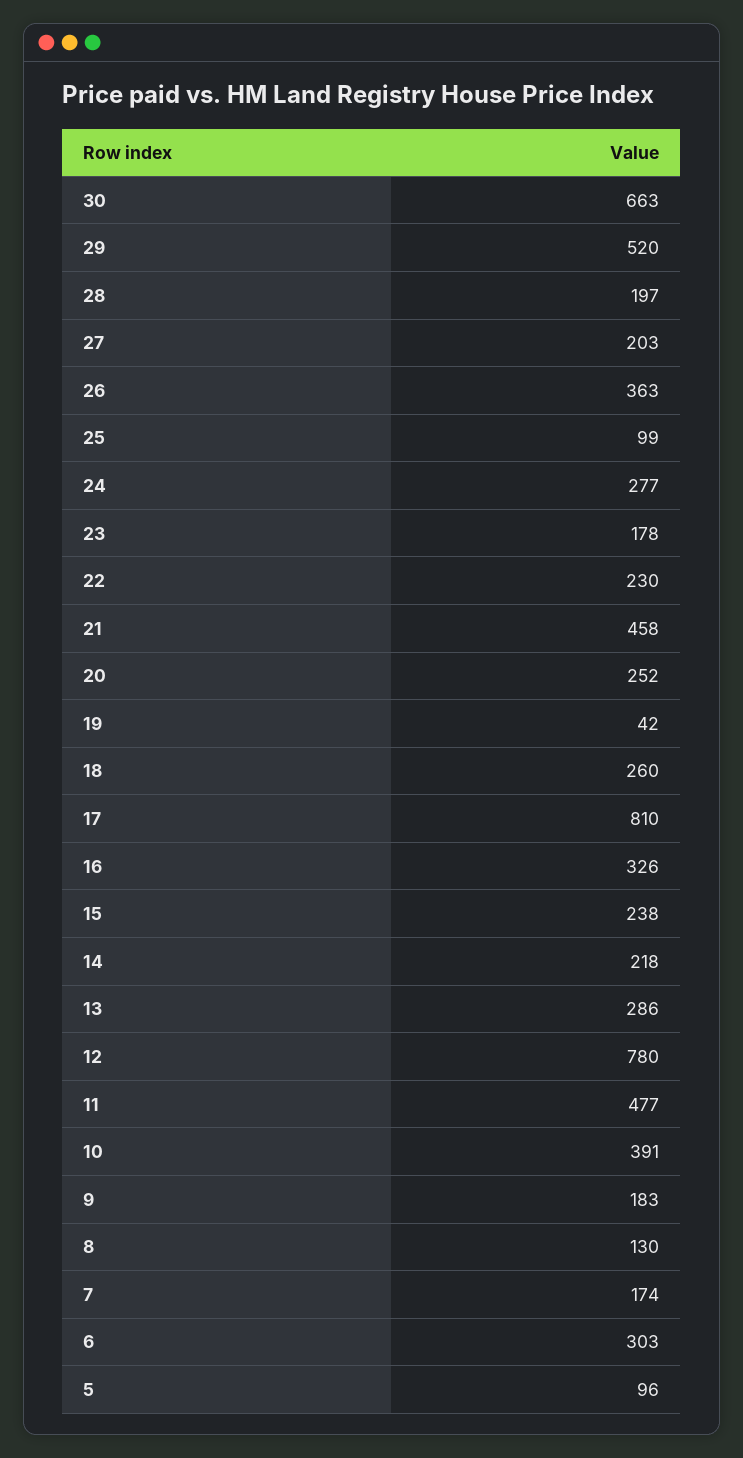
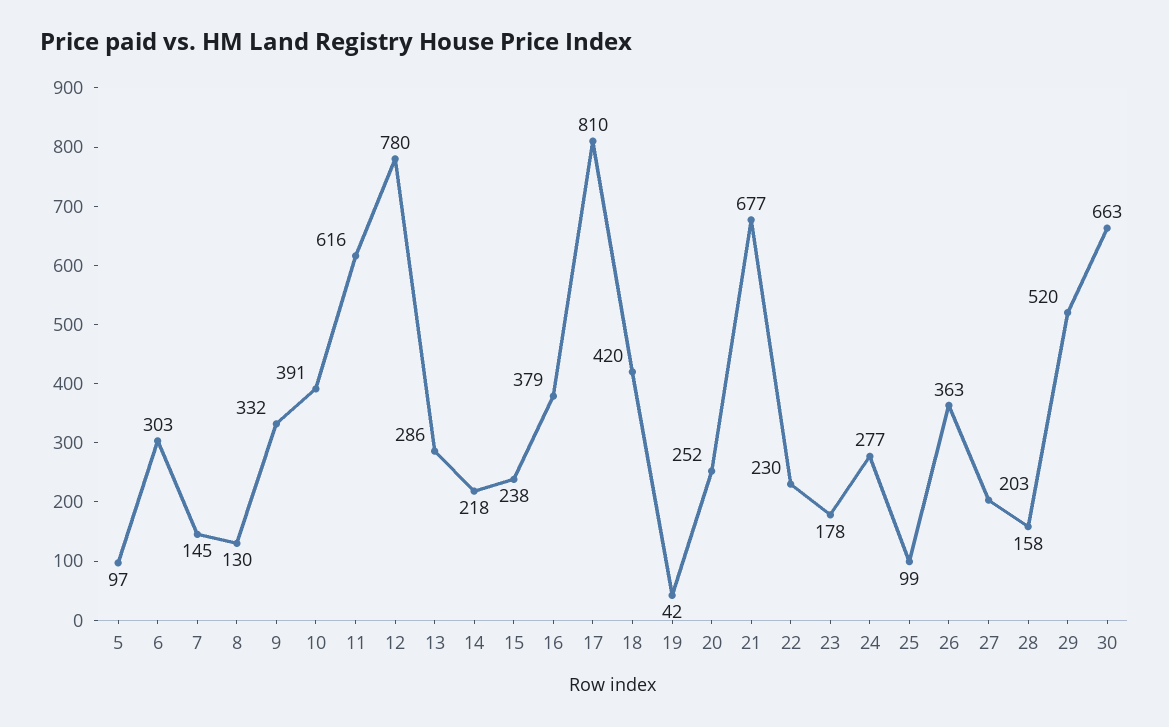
28: 197 -> 158
21: 458 -> 677
18: 260 -> 420
16: 326 -> 379
11: 477 -> 616
9: 183 -> 332
7: 174 -> 145
5: 96 -> 97

